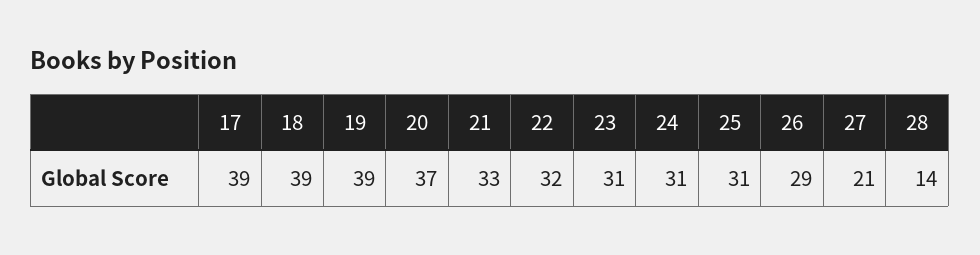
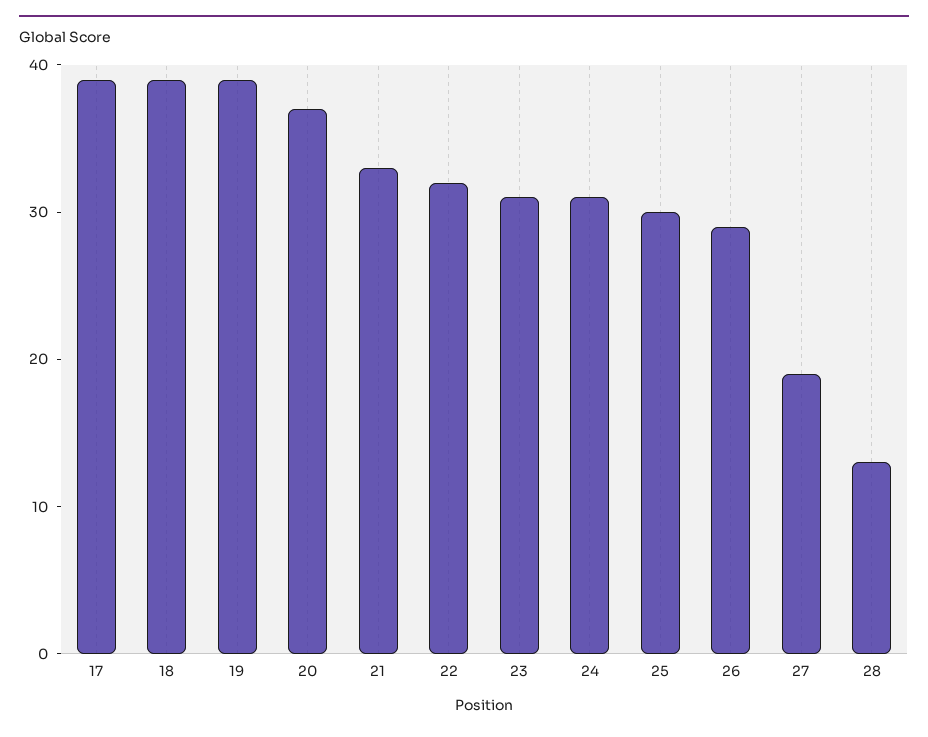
25: 31 -> 30
27: 21 -> 19
28: 14 -> 13

